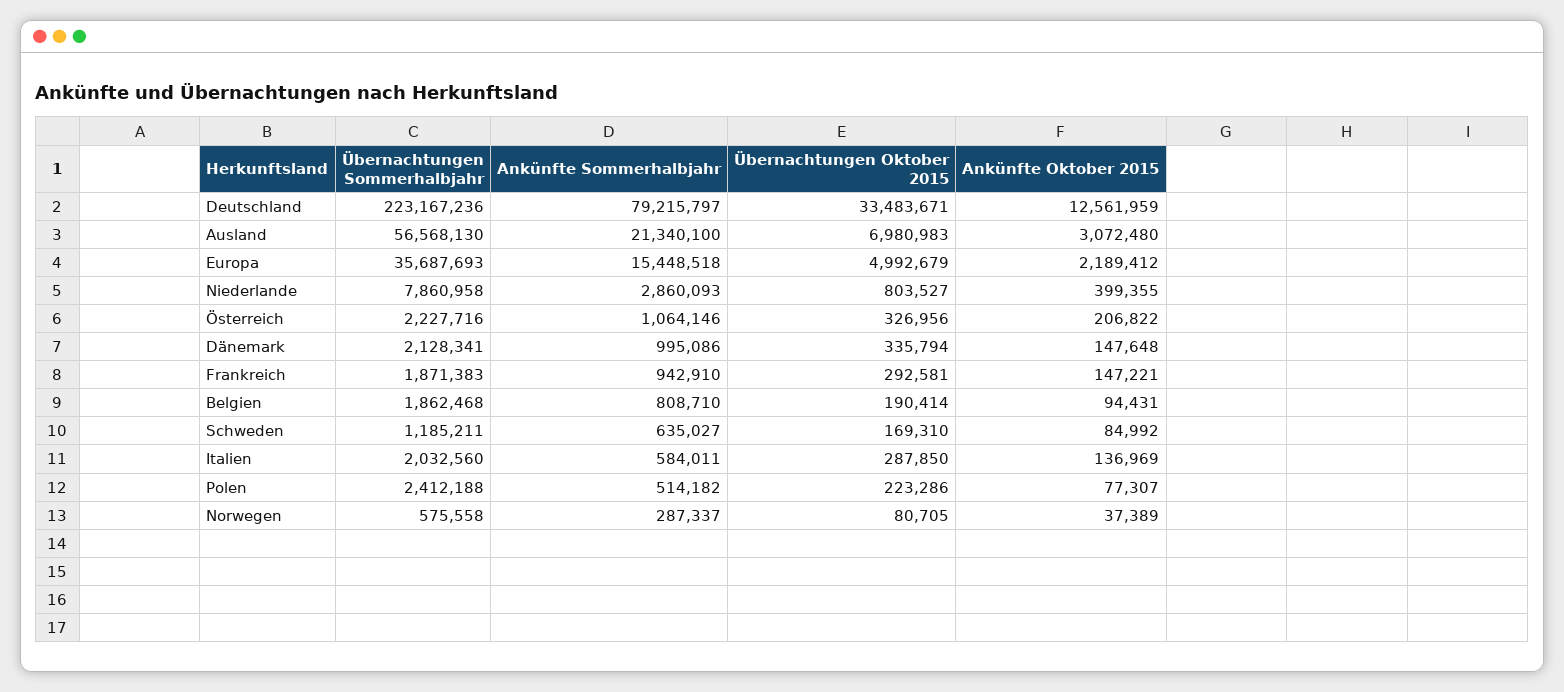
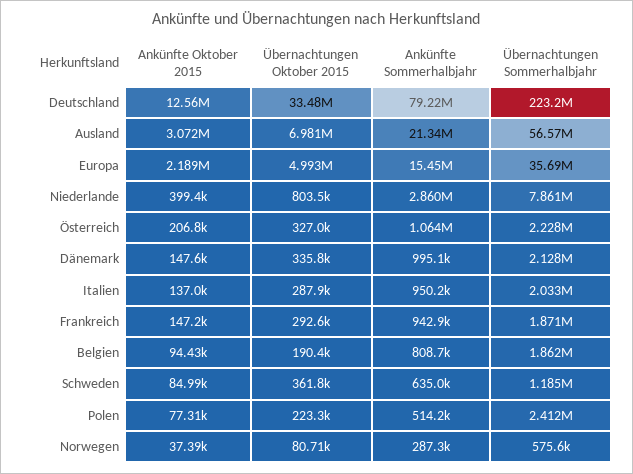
Übernachtungen Oktober 2015, Schweden: 169310 -> 361800
Ankünfte Sommerhalbjahr, Italien: 584011 -> 950200

